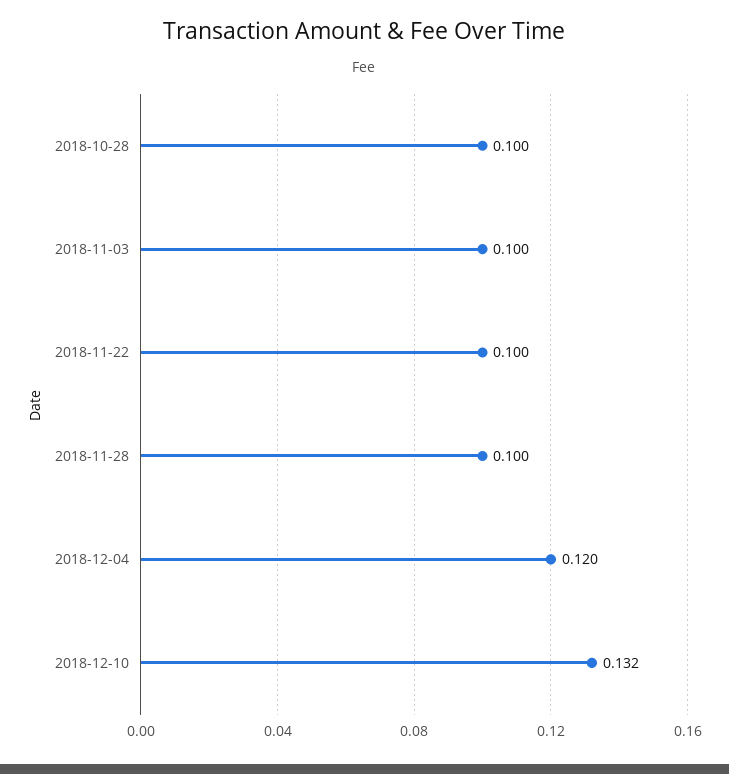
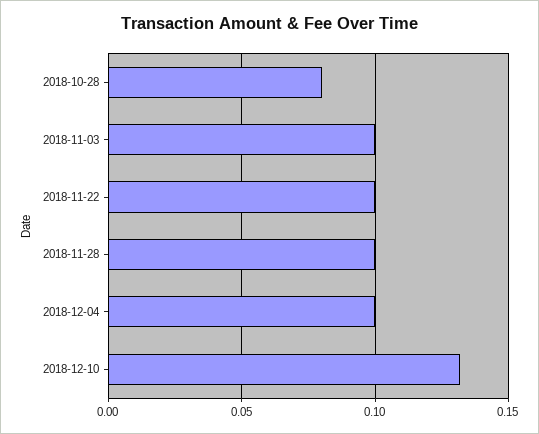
2018-10-28: 0.1 -> 0.08
2018-12-04: 0.12 -> 0.1

